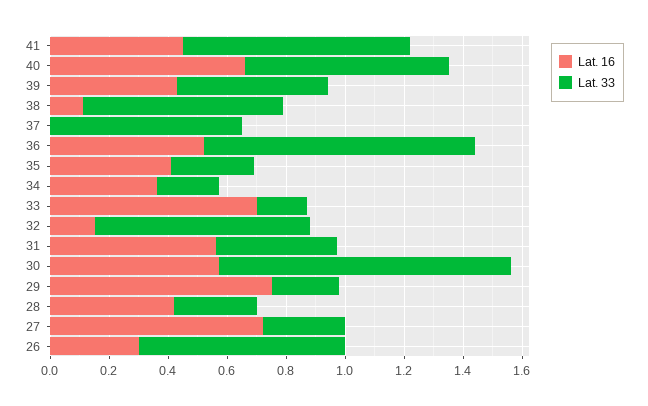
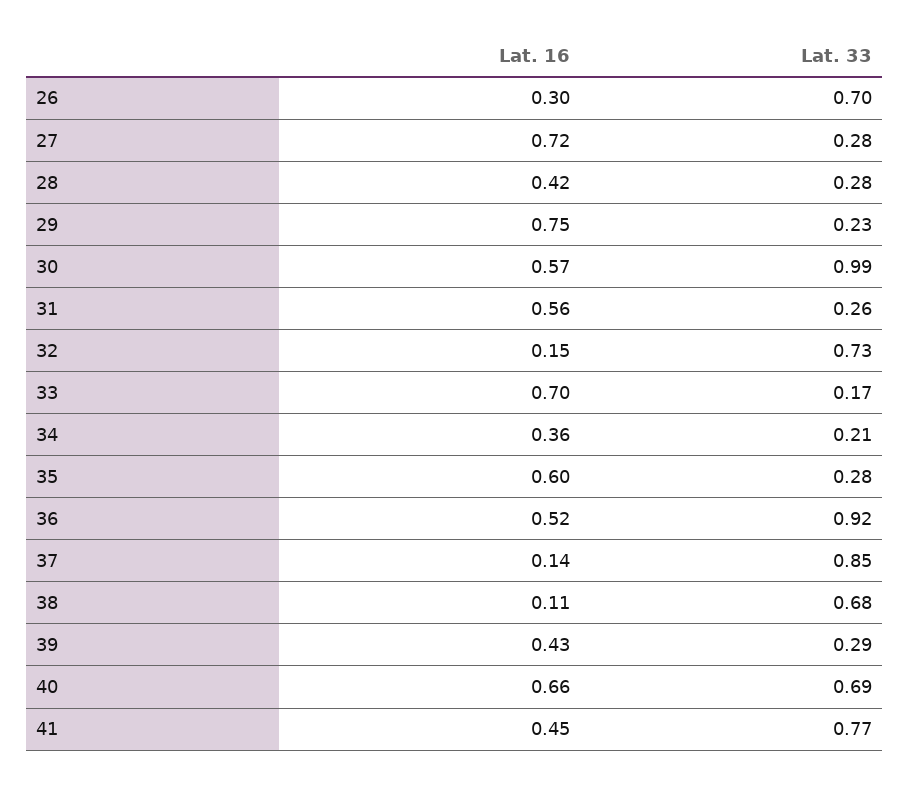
Lat. 33, 39: 0.5 -> 0.29
Lat. 16, 37: 0 -> 0.14
Lat. 33, 37: 0.65 -> 0.85
Lat. 16, 35: 0.4 -> 0.6
Lat. 33, 31: 0.4 -> 0.26

